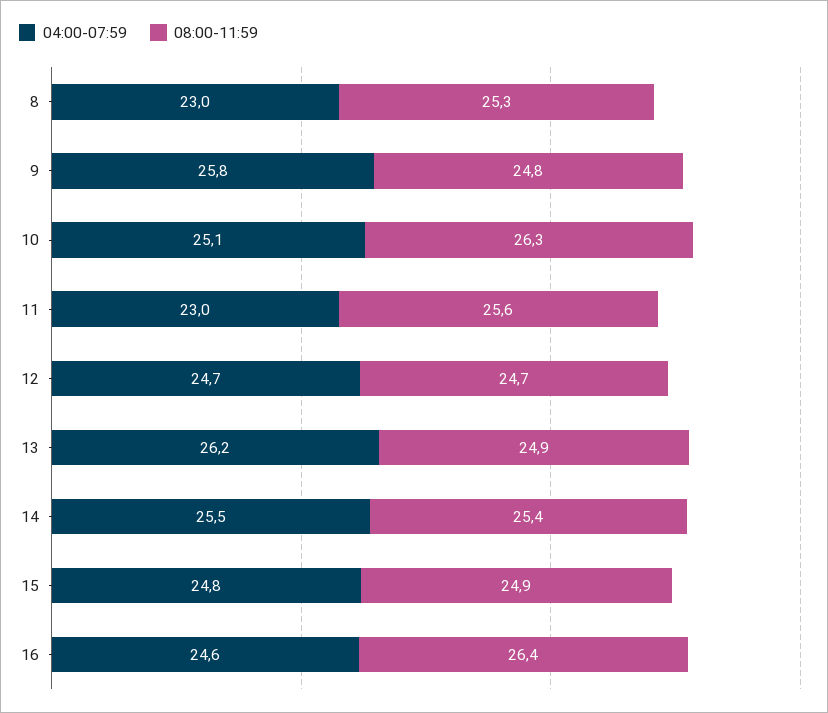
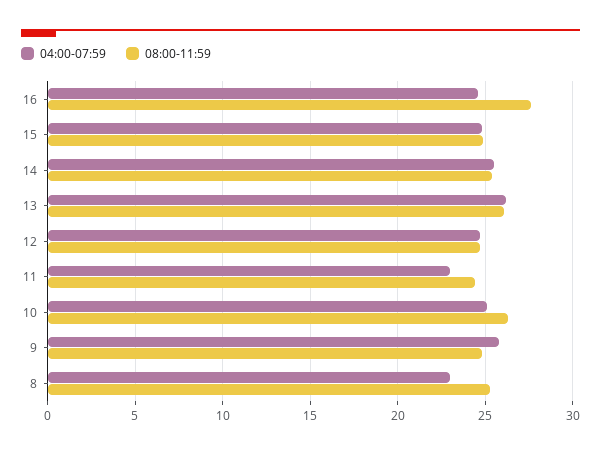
08:00-11:59, 11: 25.6 -> 24.5
08:00-11:59, 13: 24.9 -> 26
08:00-11:59, 16: 26.4 -> 27.5

